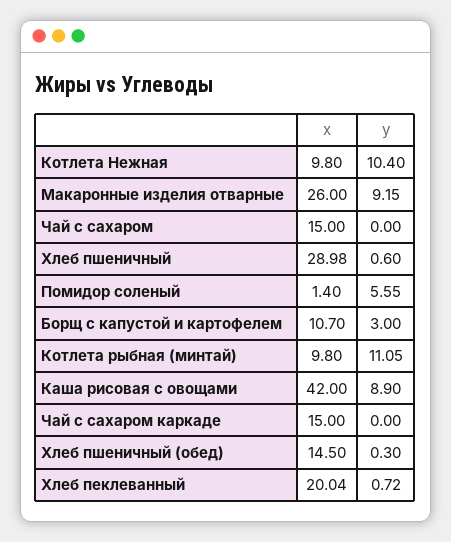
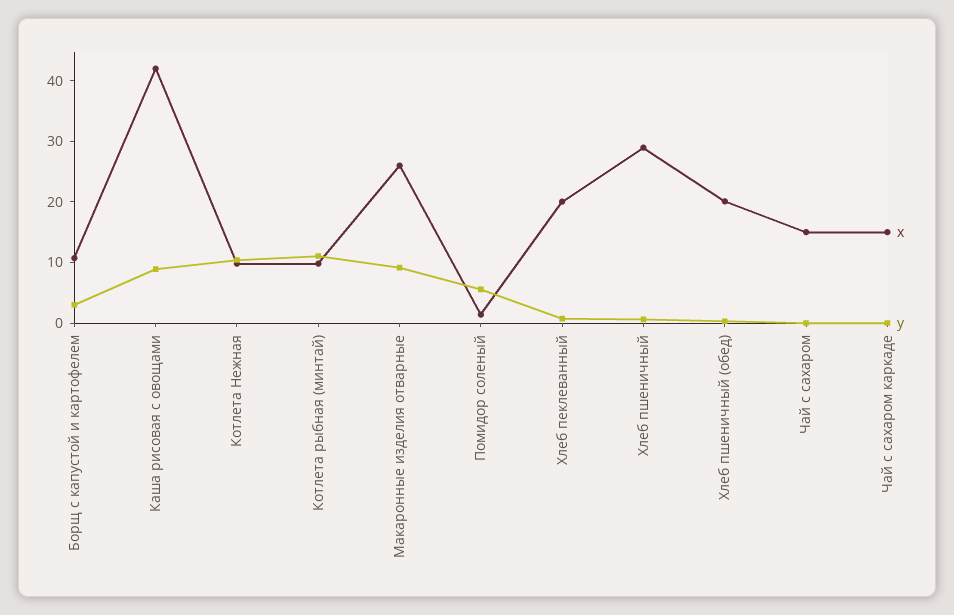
x, Хлеб пшеничный (обед): 14.5 -> 20

